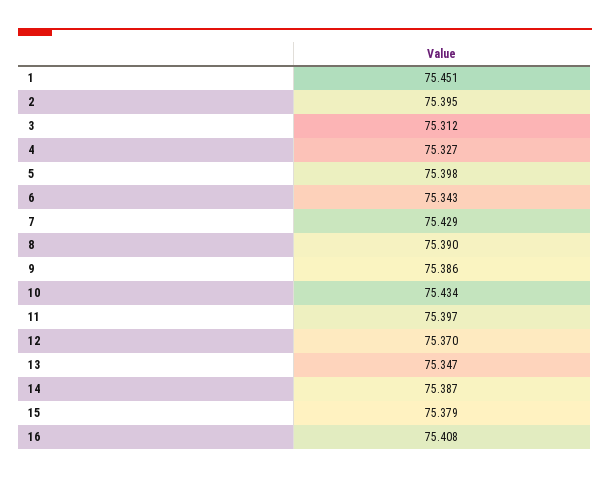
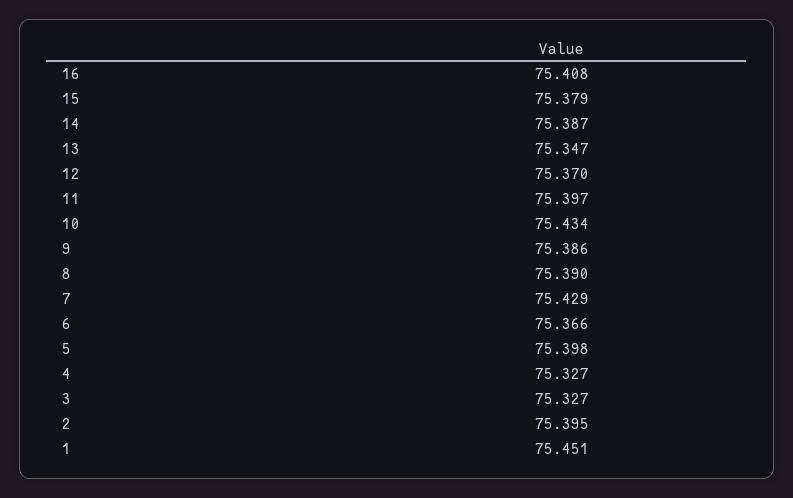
3: 75.312 -> 75.327
6: 75.343 -> 75.366

